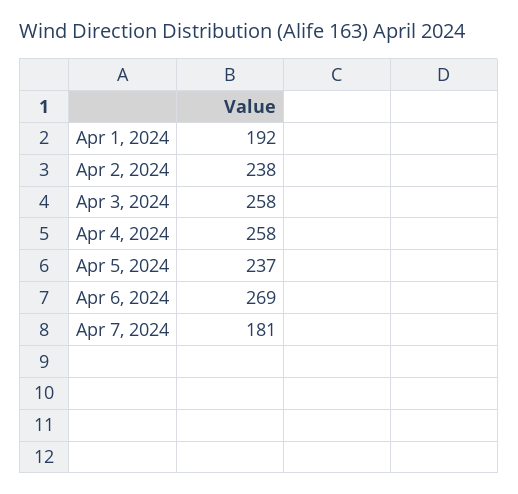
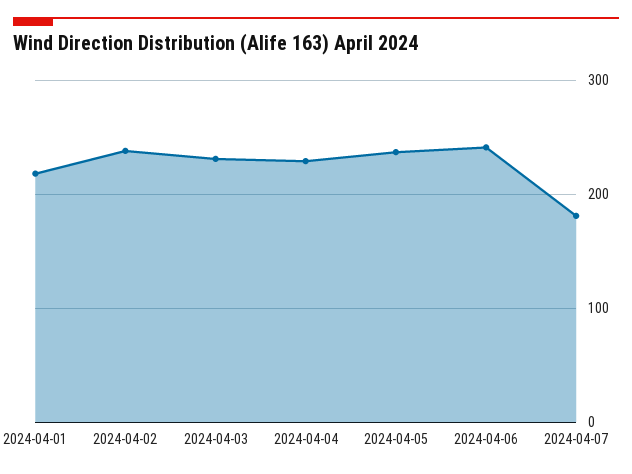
Apr 1, 2024: 192 -> 220
Apr 3, 2024: 258 -> 230
Apr 4, 2024: 258 -> 230
Apr 6, 2024: 269 -> 240

